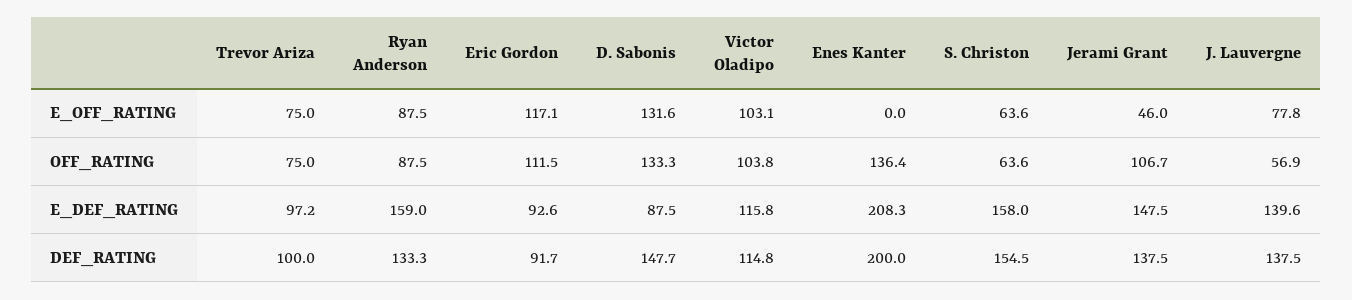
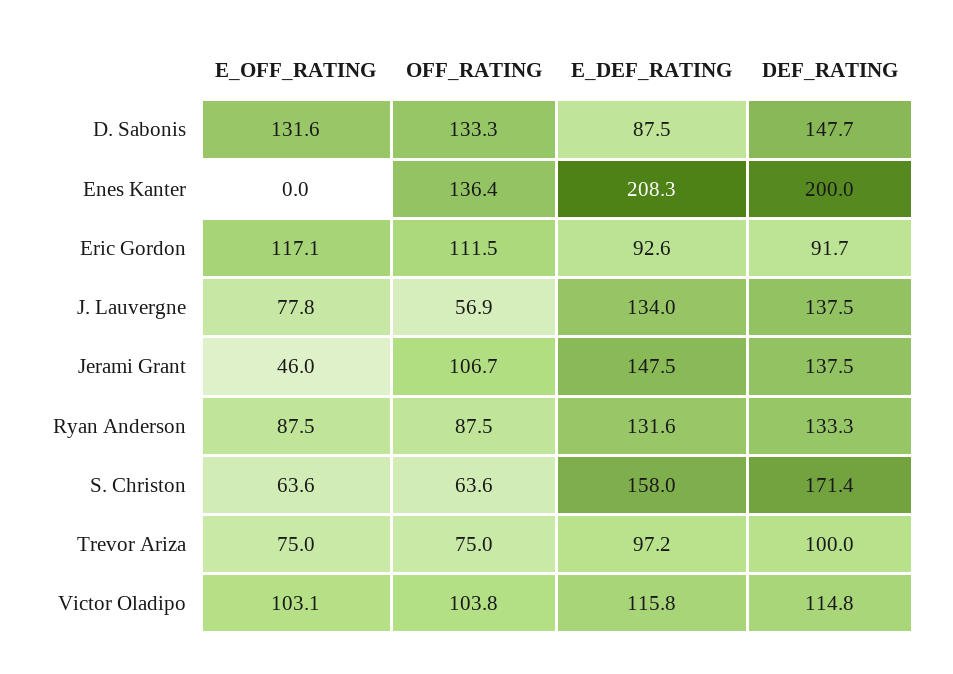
Ryan Anderson, E_DEF_RATING: 159 -> 131.6
J. Lauvergne, E_DEF_RATING: 139.6 -> 134
S. Christon, DEF_RATING: 154.5 -> 171.4

